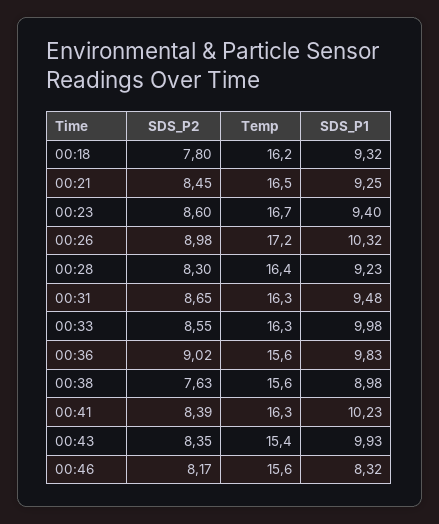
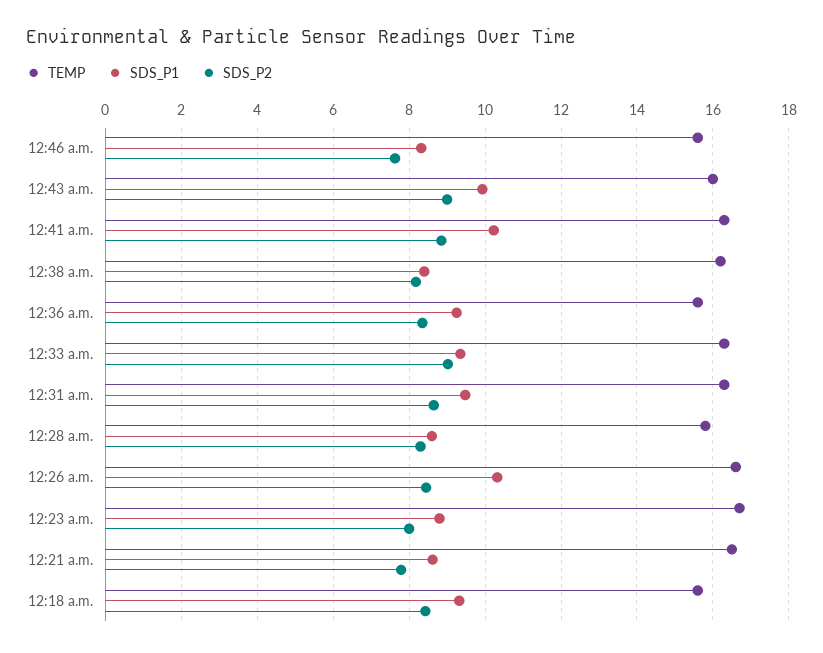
SDS_P2, 00:18: 7.8 -> 8.4
Temp, 00:18: 16.2 -> 15.6
SDS_P2, 00:21: 8.45 -> 7.8
SDS_P1, 00:21: 9.25 -> 8.6
SDS_P2, 00:23: 8.6 -> 8
SDS_P1, 00:23: 9.4 -> 8.8
SDS_P2, 00:26: 8.98 -> 8.4
Temp, 00:26: 17.2 -> 16.6
Temp, 00:28: 16.4 -> 15.8
SDS_P1, 00:28: 9.23 -> 8.6
SDS_P2, 00:33: 8.55 -> 9
SDS_P1, 00:33: 9.98 -> 9.4
SDS_P2, 00:36: 9.02 -> 8.4
SDS_P1, 00:36: 9.83 -> 9.2
SDS_P2, 00:38: 7.63 -> 8.2
Temp, 00:38: 15.6 -> 16.2
SDS_P1, 00:38: 8.98 -> 8.4
SDS_P2, 00:41: 8.39 -> 8.8
SDS_P2, 00:43: 8.35 -> 9
Temp, 00:43: 15.4 -> 16
SDS_P2, 00:46: 8.17 -> 7.6

